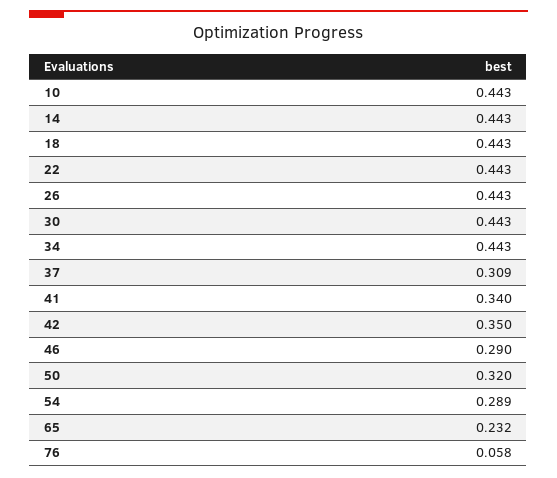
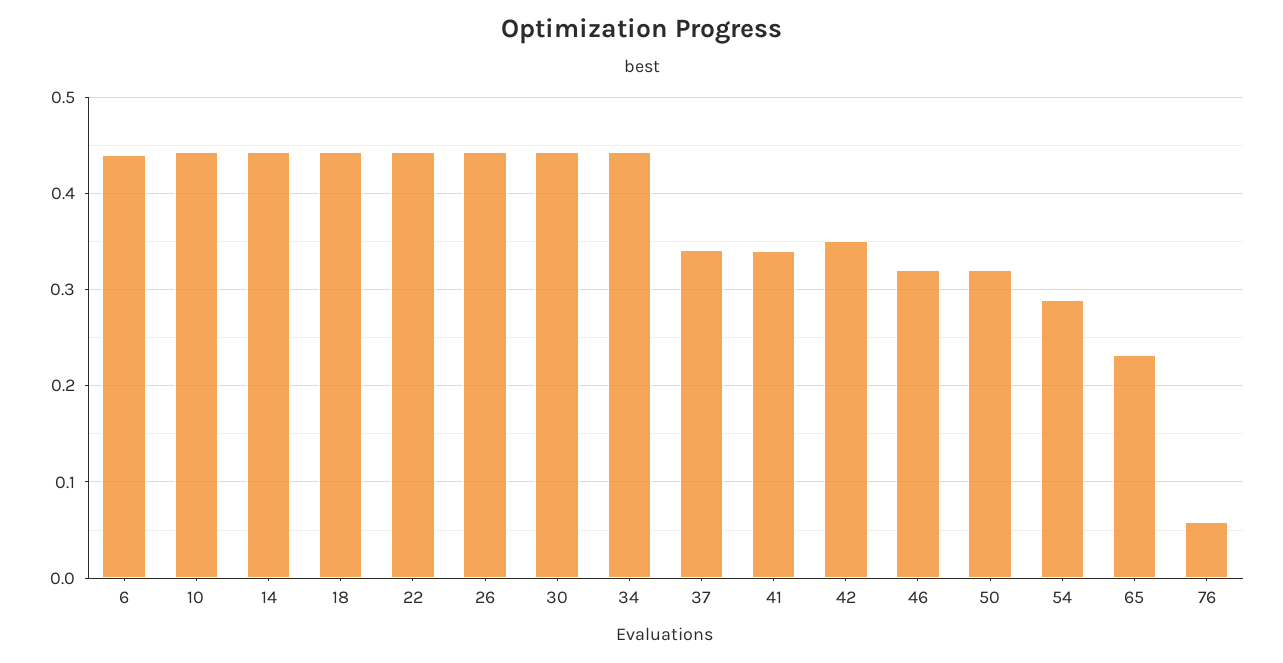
37: 0.309 -> 0.34
46: 0.29 -> 0.32
6: none -> 0.44

